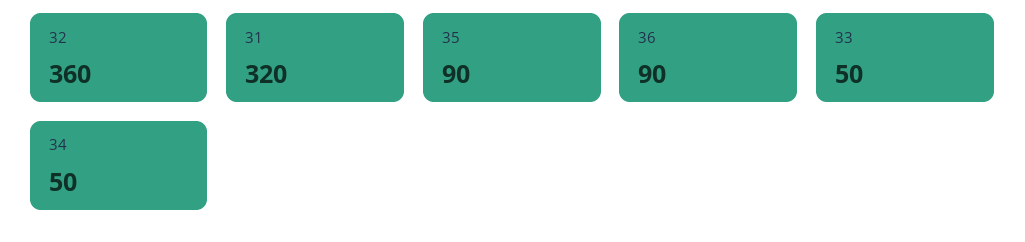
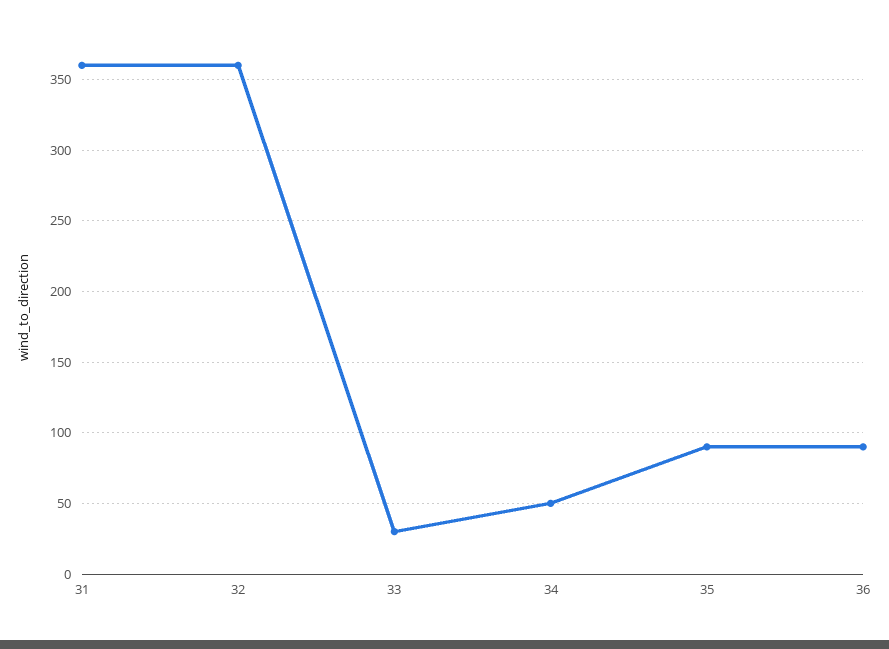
31: 320 -> 360
33: 50 -> 30

